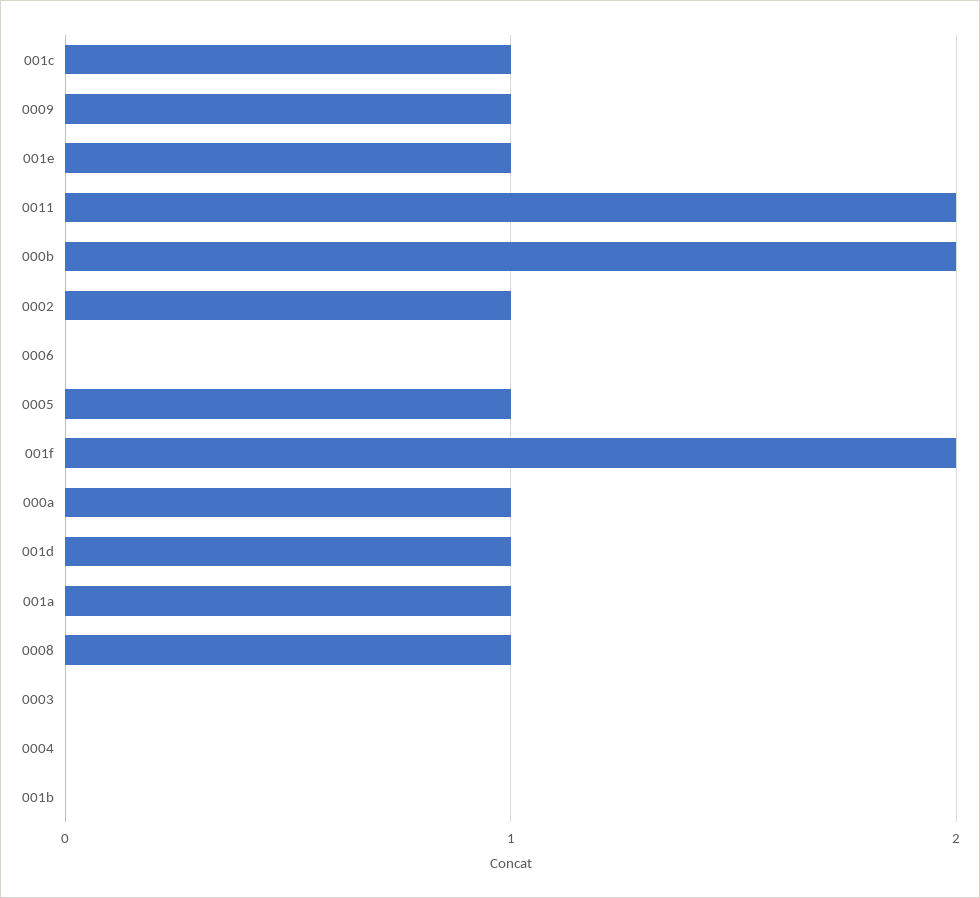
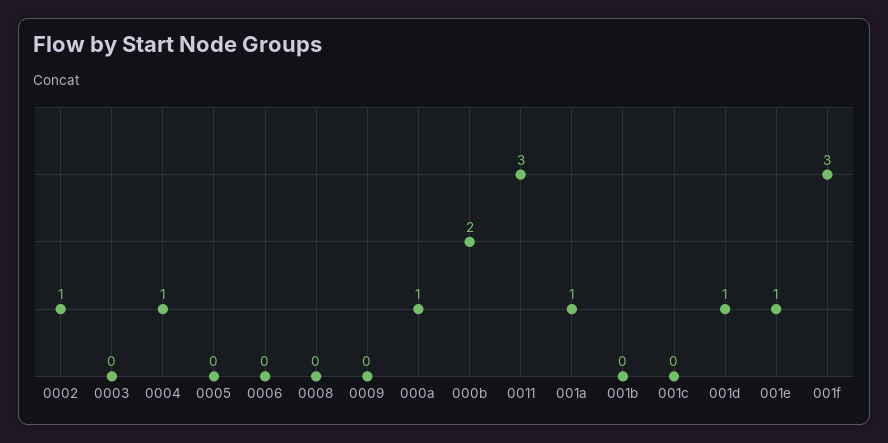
001c: 1 -> 0
0009: 1 -> 0
0011: 2 -> 3
0005: 1 -> 0
001f: 2 -> 3
0008: 1 -> 0
0004: 0 -> 1

